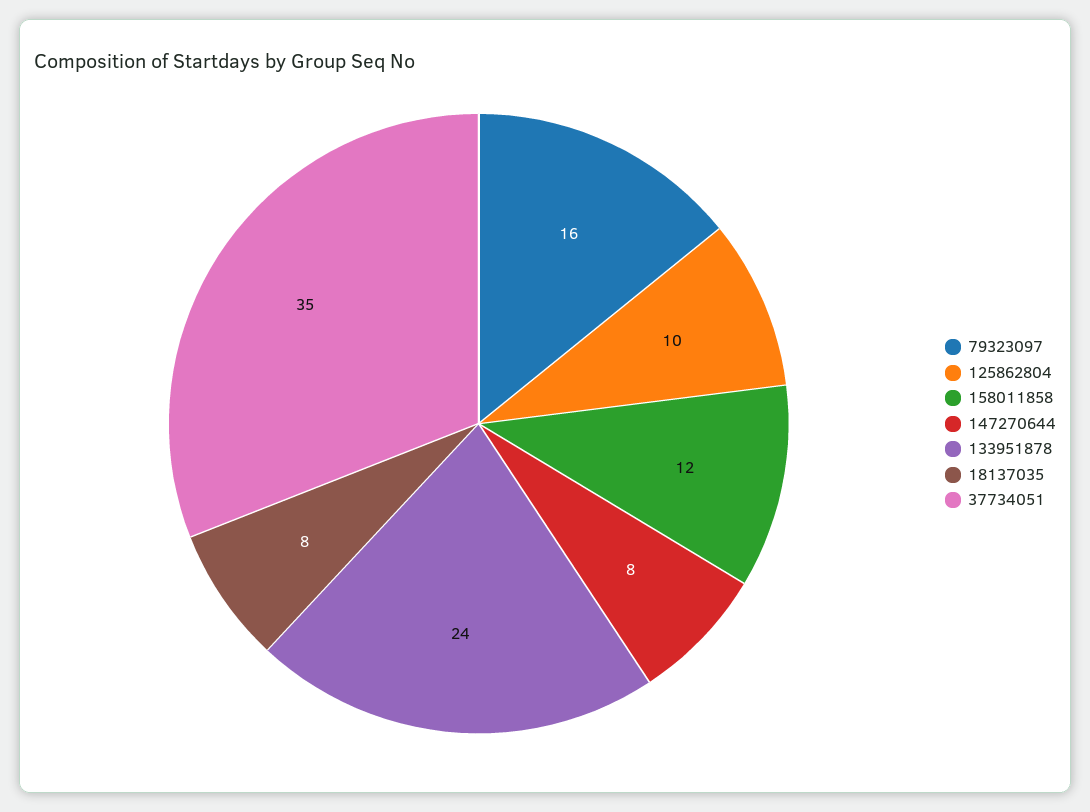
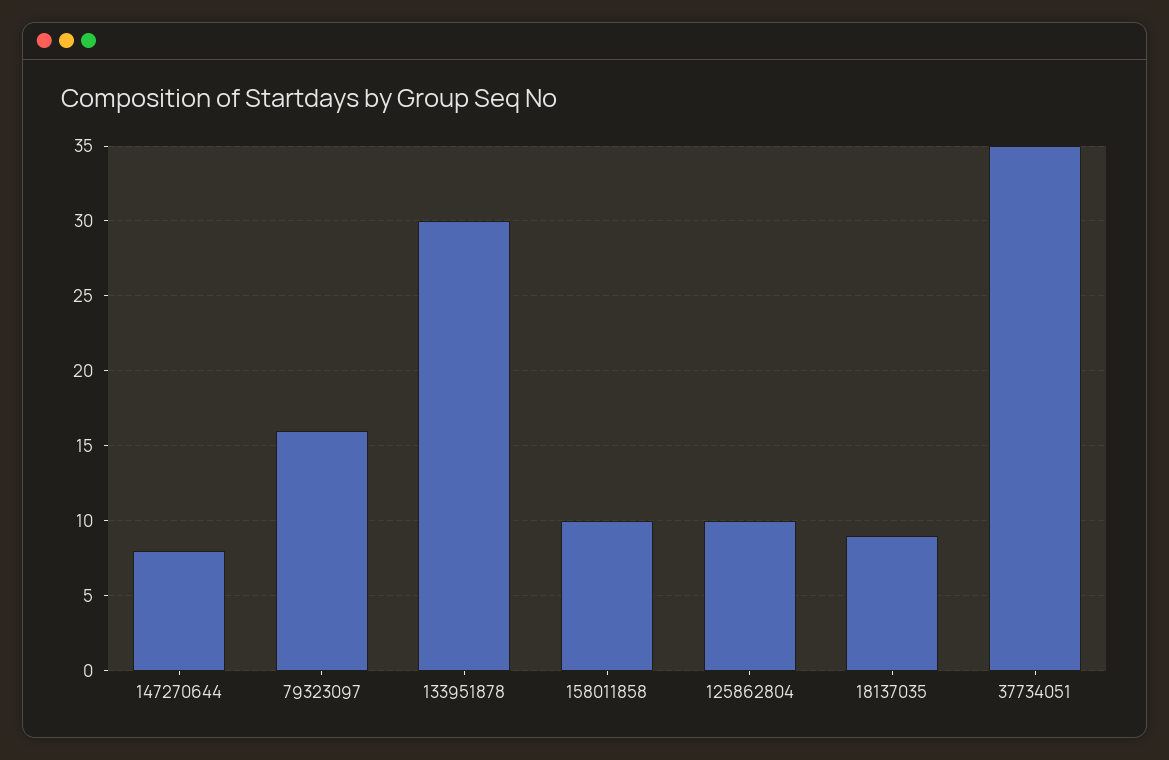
158011858: 12 -> 10
133951878: 24 -> 30
18137035: 8 -> 9

